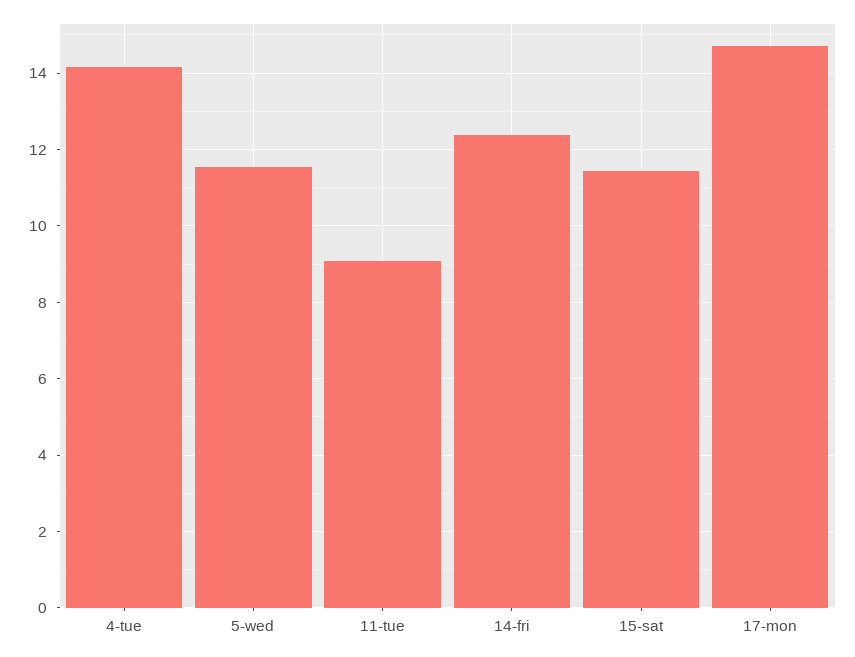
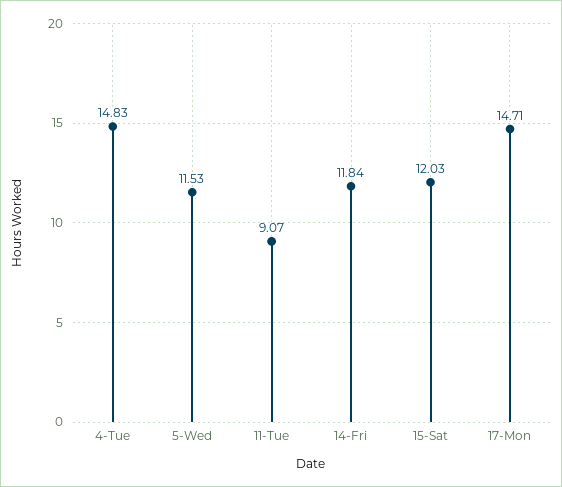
4-tue: 14.2 -> 14.83
14-fri: 12.4 -> 11.84
15-sat: 11.4 -> 12.03

